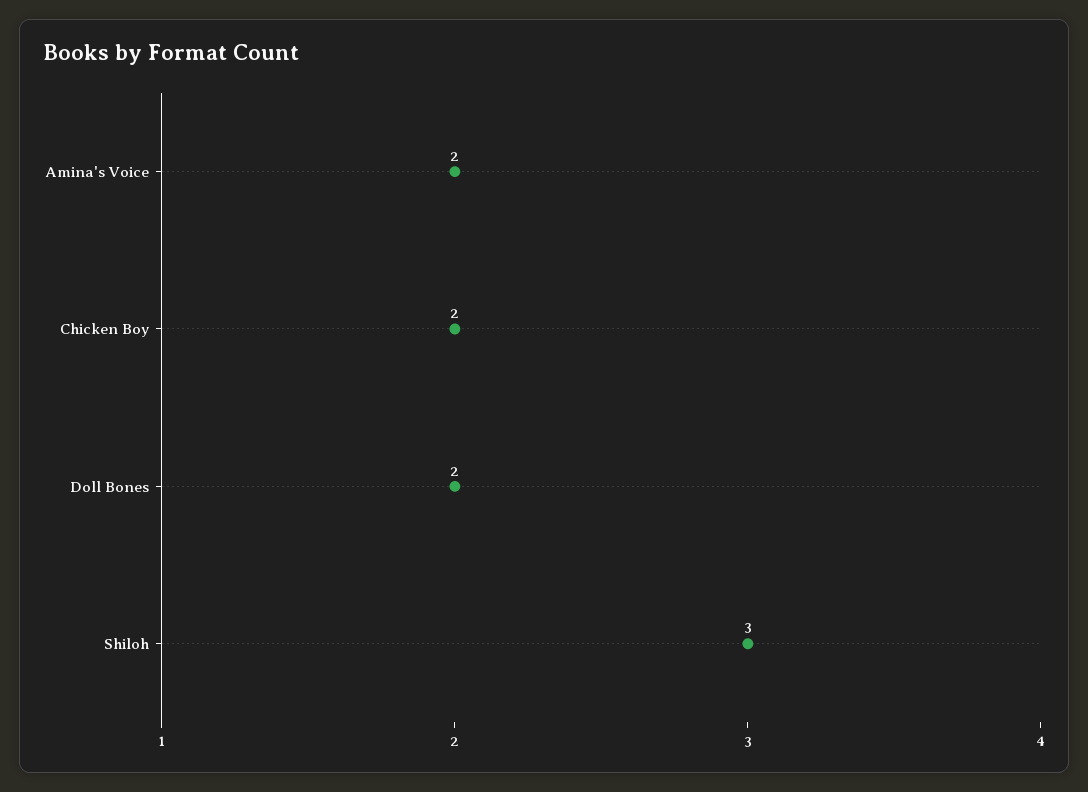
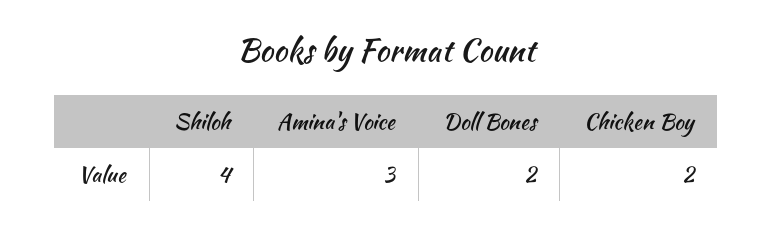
Amina's Voice: 2 -> 3
Shiloh: 3 -> 4

